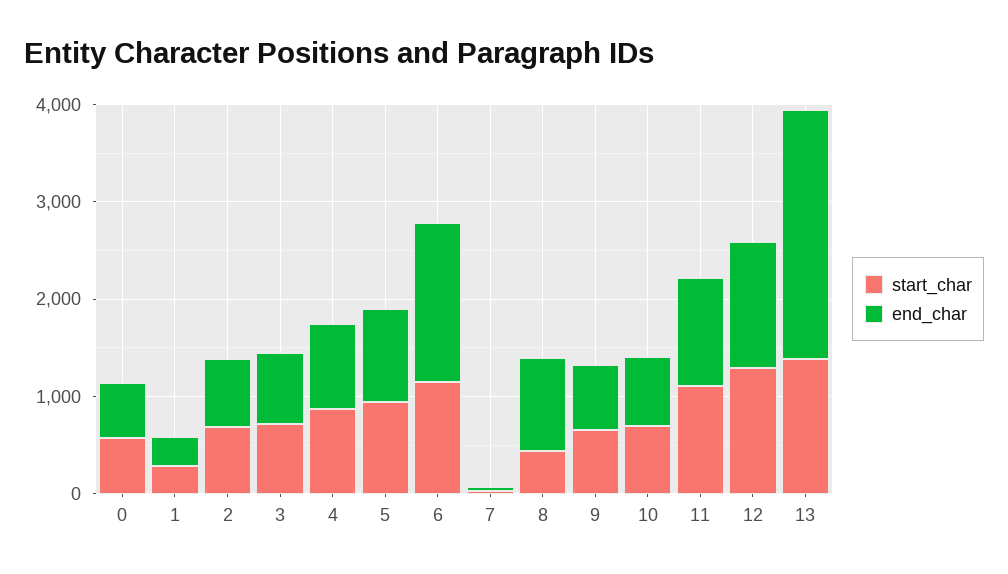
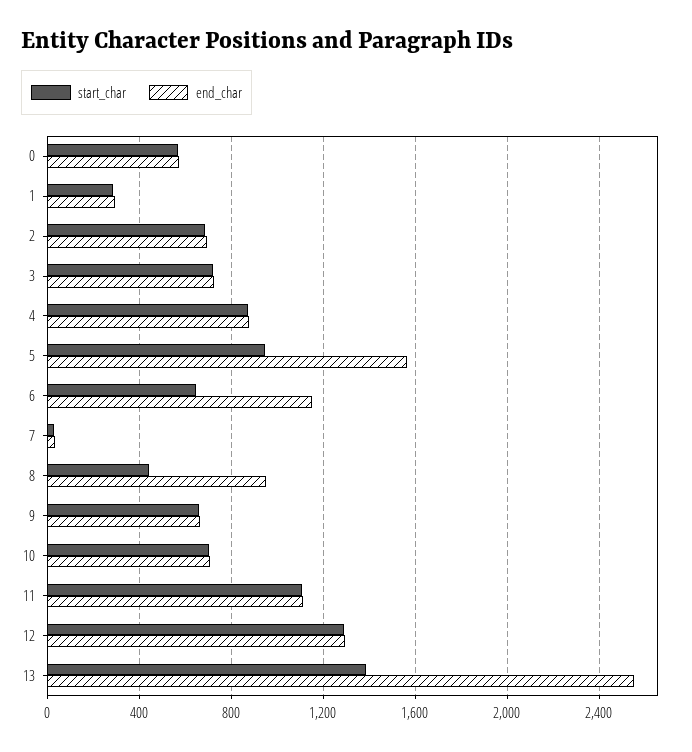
end_char, 5: 1000 -> 1550
start_char, 6: 1200 -> 650
end_char, 6: 1600 -> 1150

